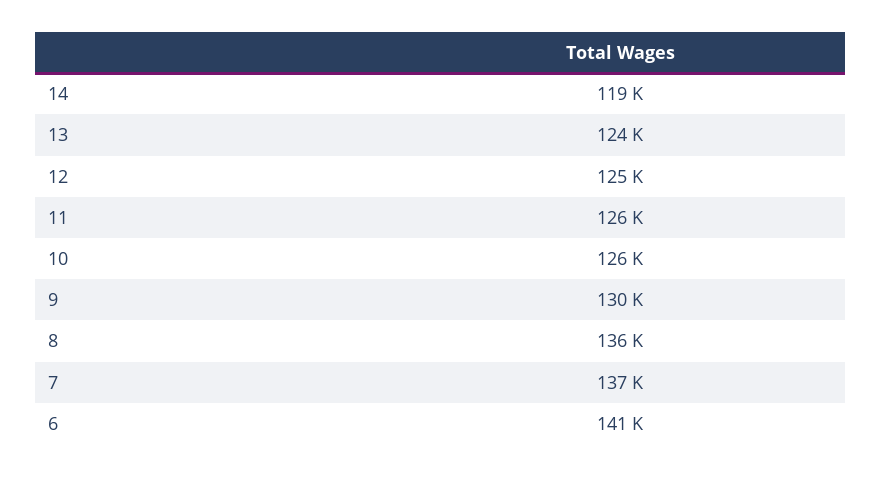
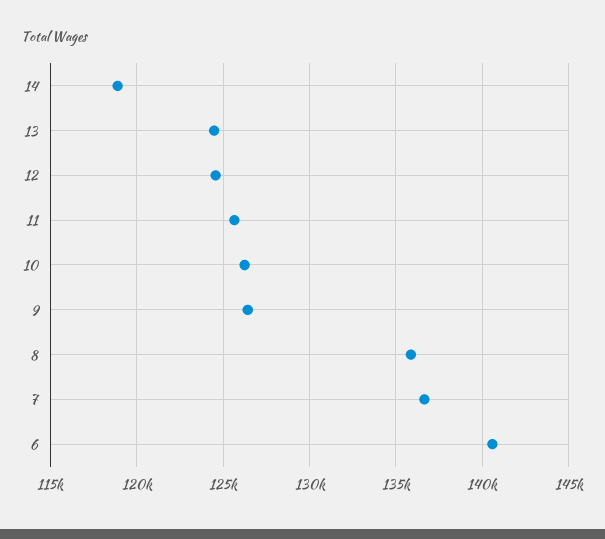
9: 130000 -> 126500

